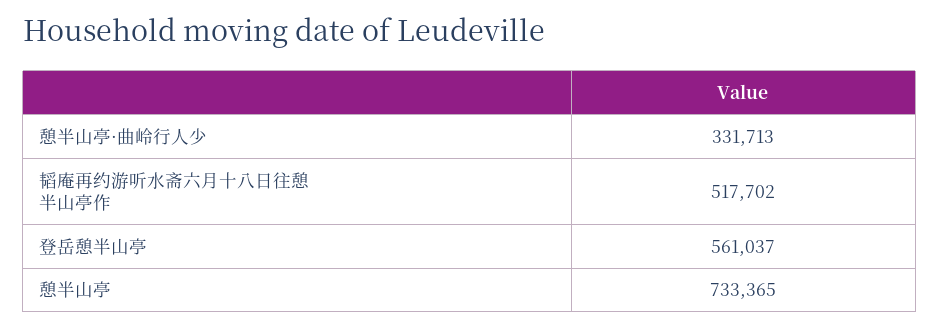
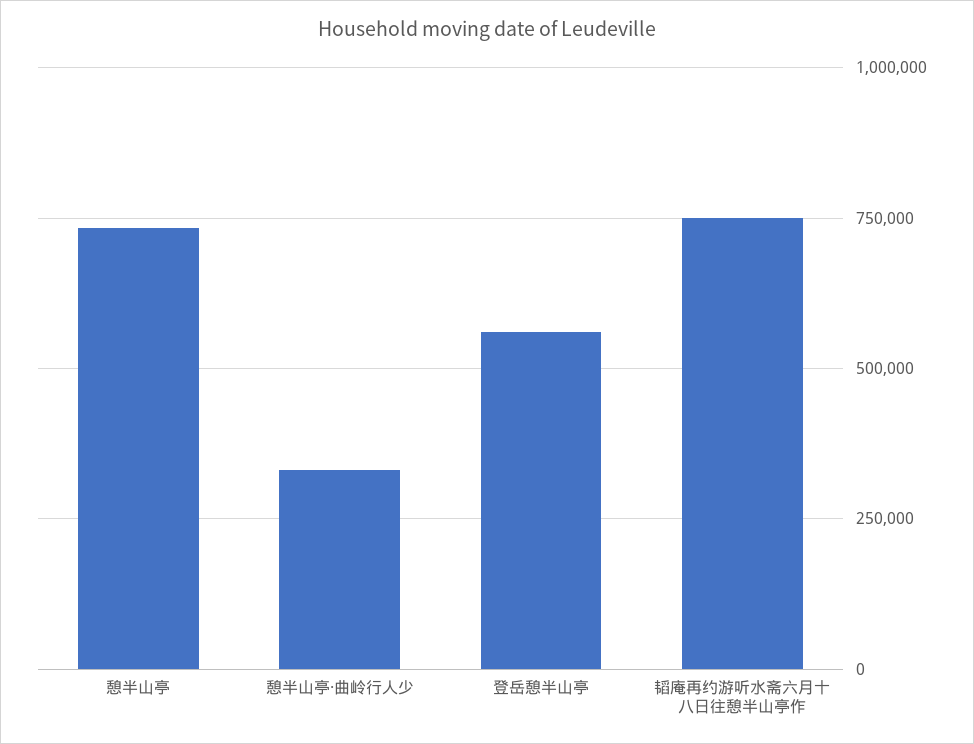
韬庵再约游听水斋六月十八日往憩半山亭作: 517702 -> 750000

